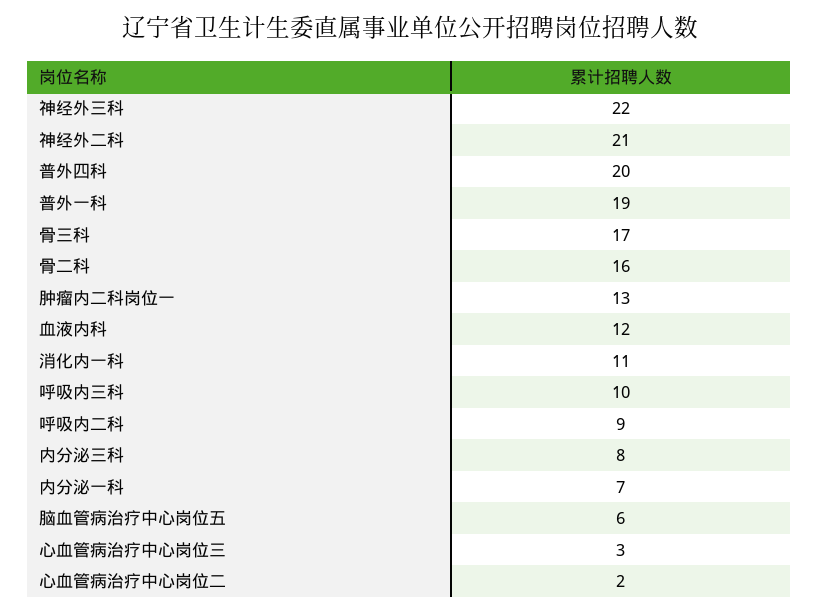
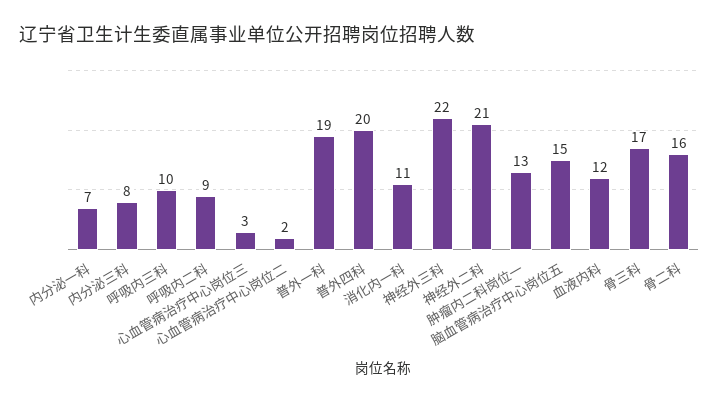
脑血管病治疗中心岗位五: 6 -> 15

